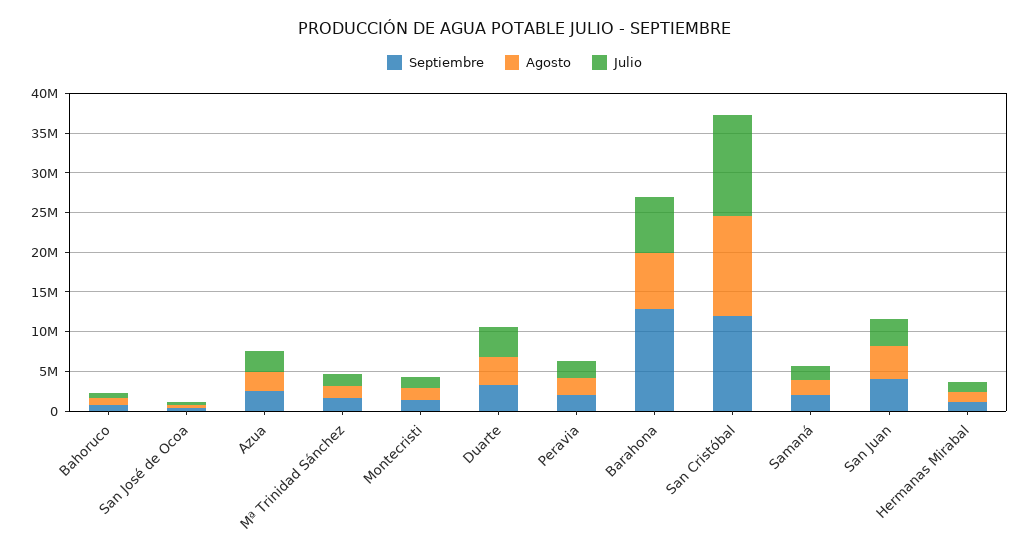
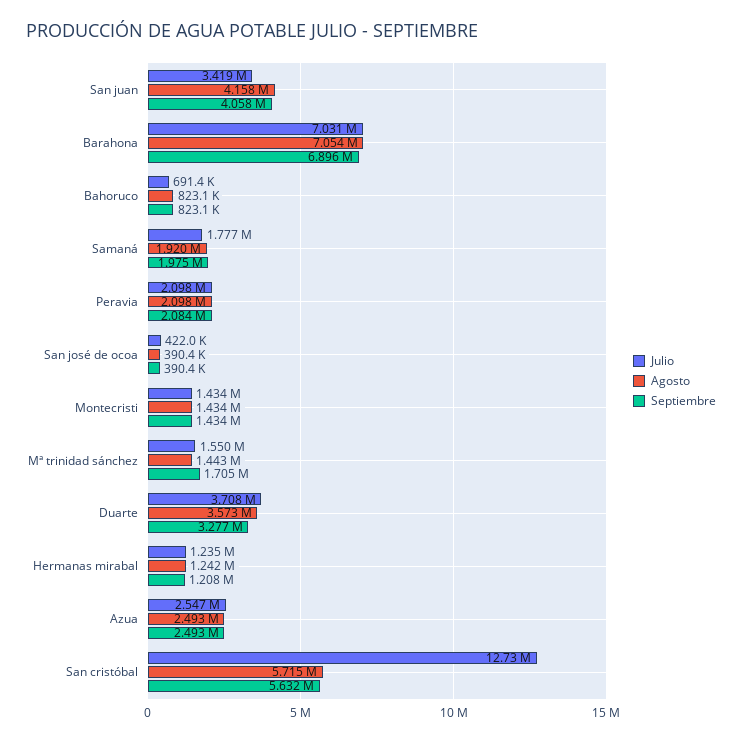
Septiembre, Barahona: 12500000 -> 6896000
Septiembre, San Cristóbal: 12500000 -> 5632000
Agosto, San Cristóbal: 12500000 -> 5715000

